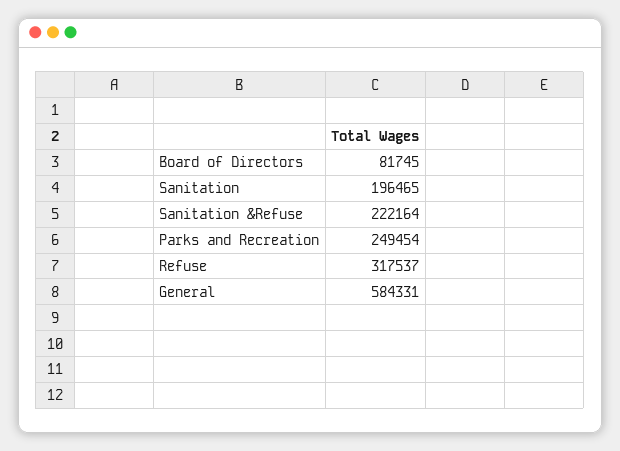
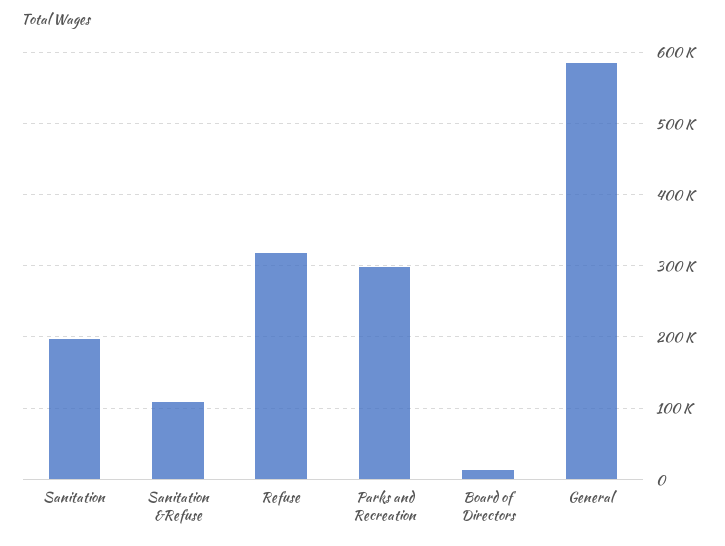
Board of Directors: 81745 -> 10000
Sanitation &Refuse: 222164 -> 110000
Parks and Recreation: 249454 -> 300000

